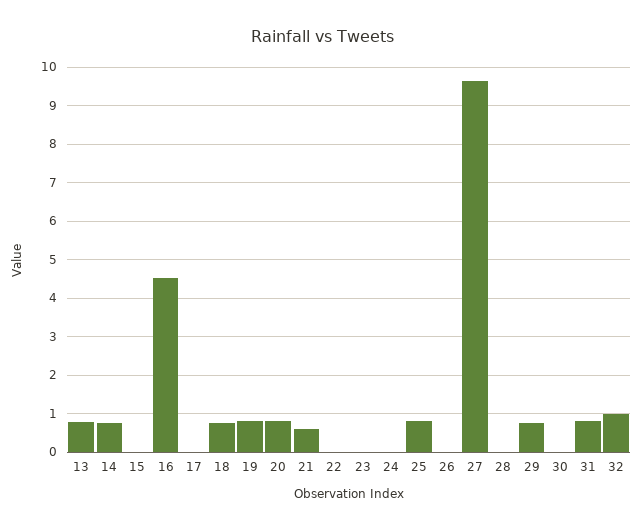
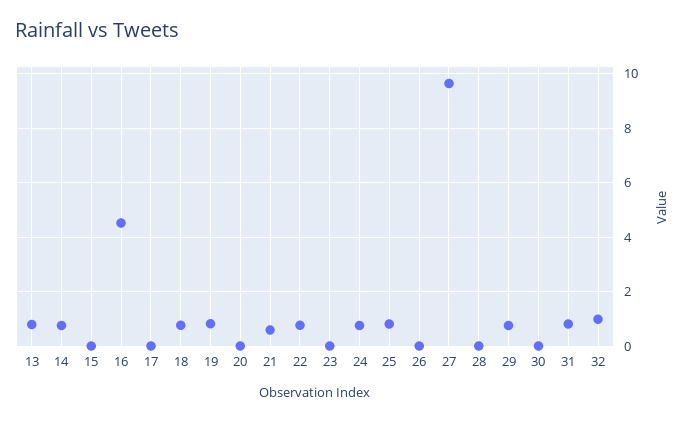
20: 0.8 -> 0
22: 0 -> 0.75
24: 0 -> 0.75

